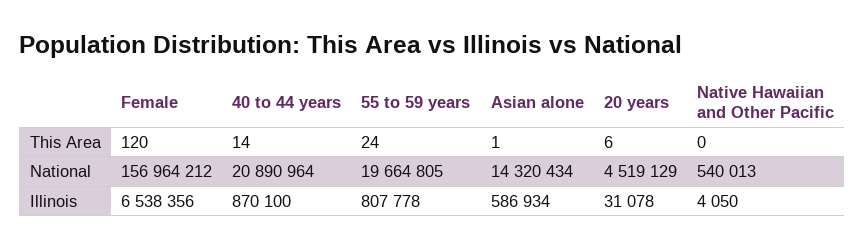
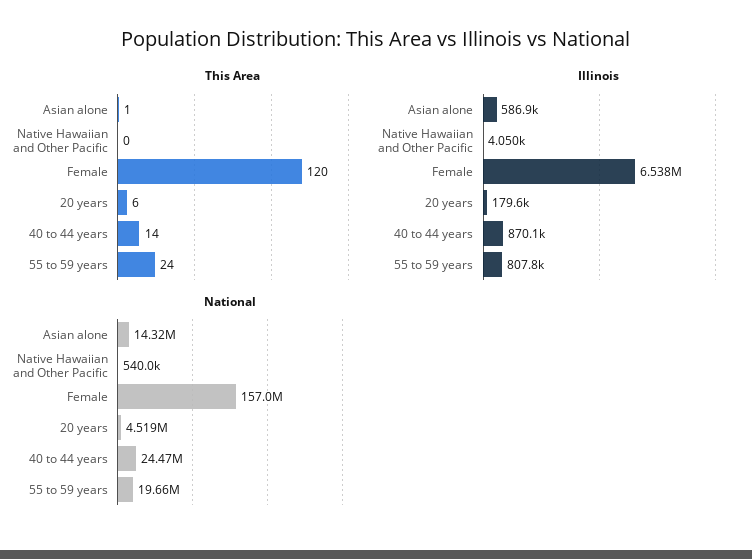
National, 40 to 44 years: 20890964 -> 24470000
Illinois, 20 years: 31078 -> 179600

